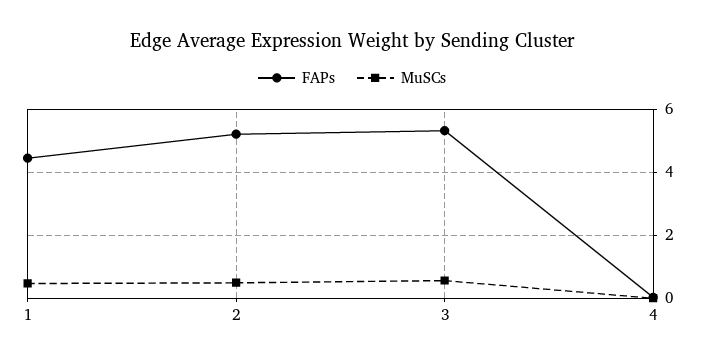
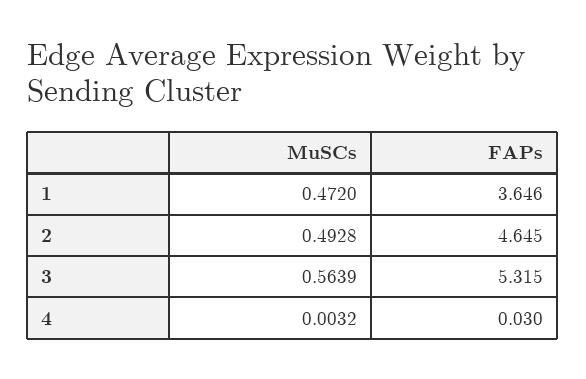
FAPs, 1: 4.4 -> 3.646
FAPs, 2: 5.2 -> 4.645

